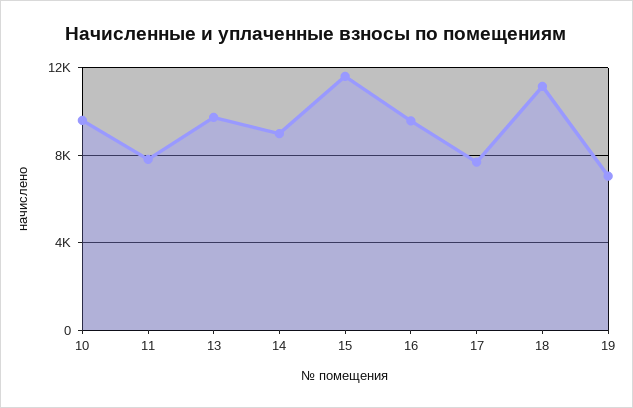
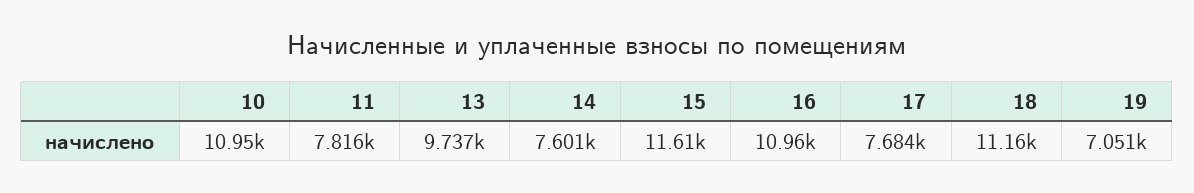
10: 9500 -> 10950
14: 9000 -> 7601
16: 9500 -> 10960

